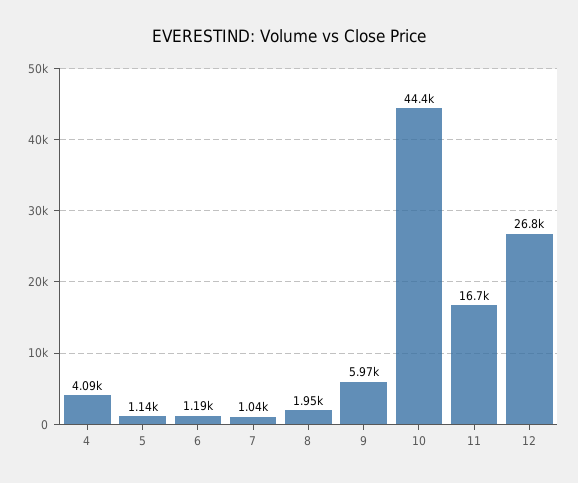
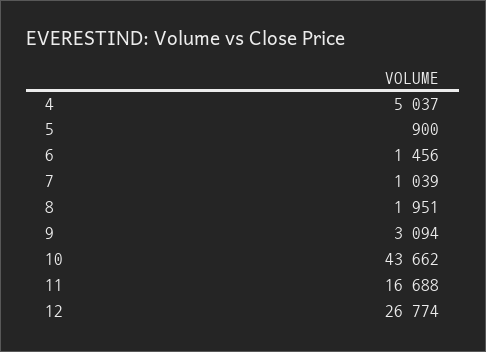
4: 4090 -> 5037
5: 1140 -> 900
6: 1190 -> 1456
9: 5970 -> 3094
10: 44400 -> 43662

